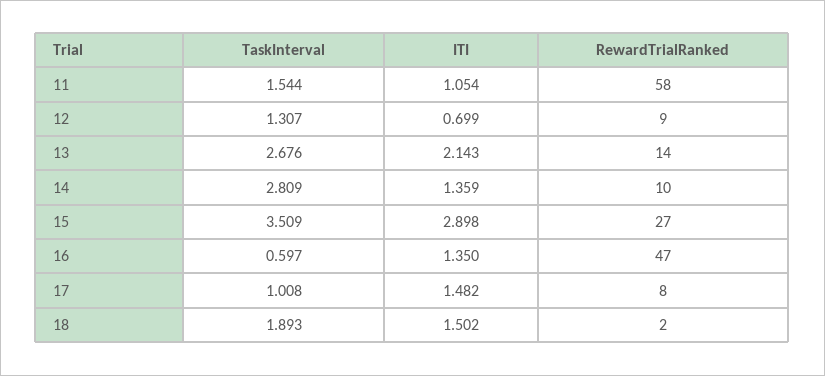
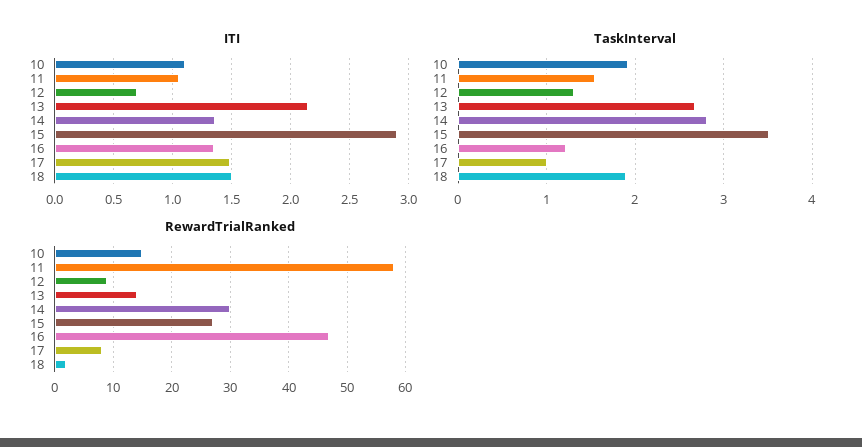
RewardTrialRanked, 14: 10 -> 30
TaskInterval, 16: 0.597 -> 1.2
ITI, 10: none -> 1.1
TaskInterval, 10: none -> 1.9
RewardTrialRanked, 10: none -> 15

